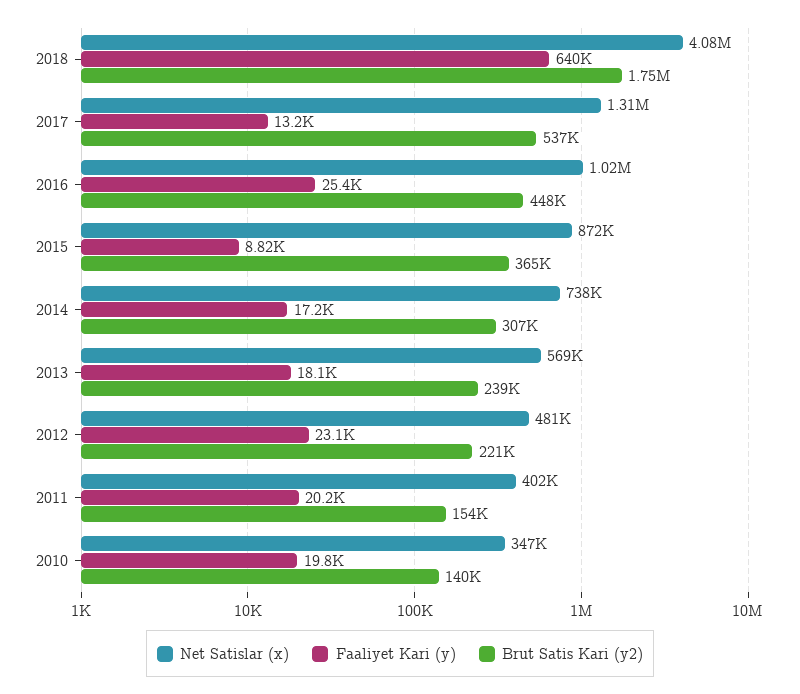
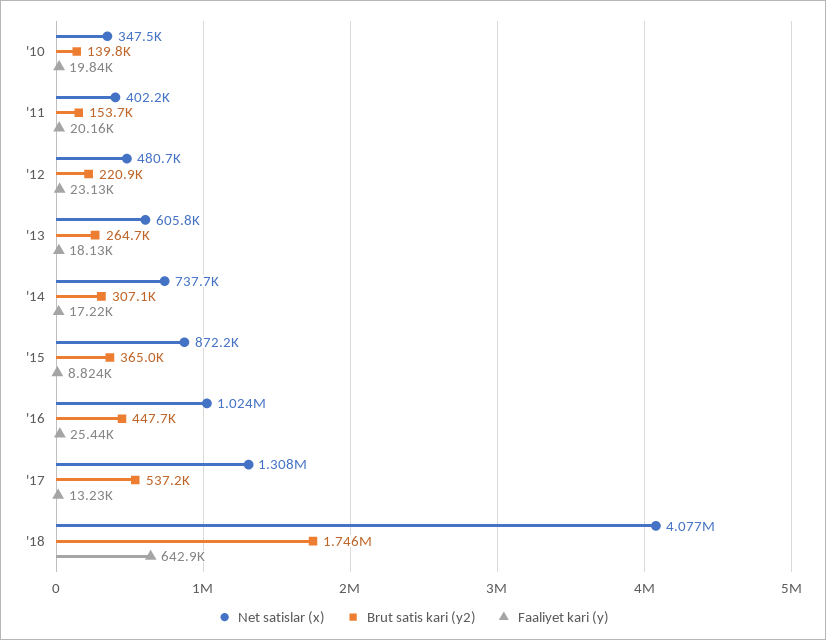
Faaliyet Kari (y), 2018: 640000 -> 642900
Net Satislar (x), 2013: 569000 -> 605800
Brut Satis Kari (y2), 2013: 239000 -> 264700

